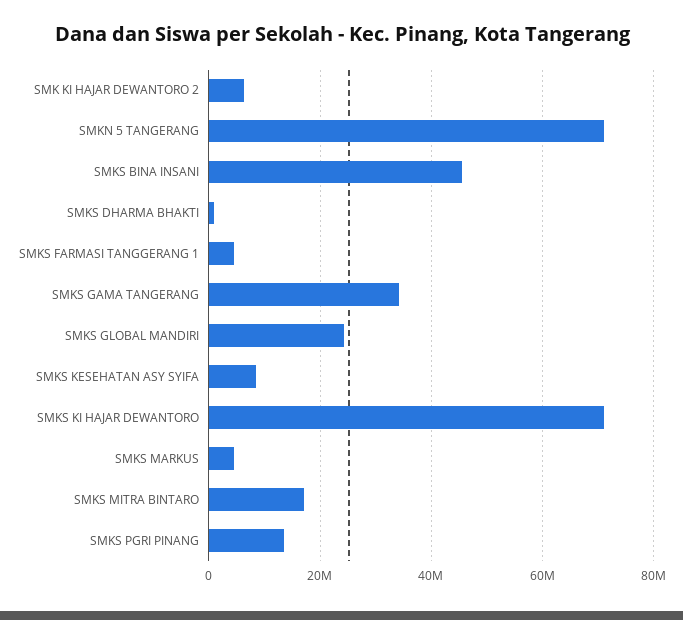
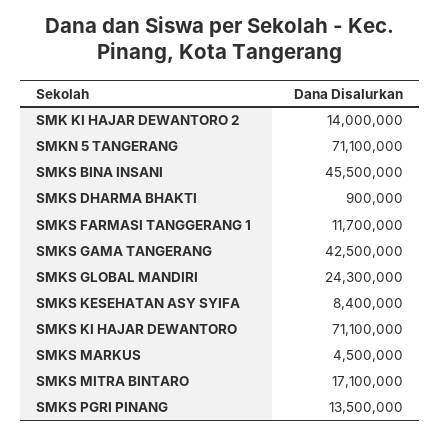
SMK KI HAJAR DEWANTORO 2: 6000000 -> 14000000
SMKS FARMASI TANGGERANG 1: 4000000 -> 11700000
SMKS GAMA TANGERANG: 34000000 -> 42500000

